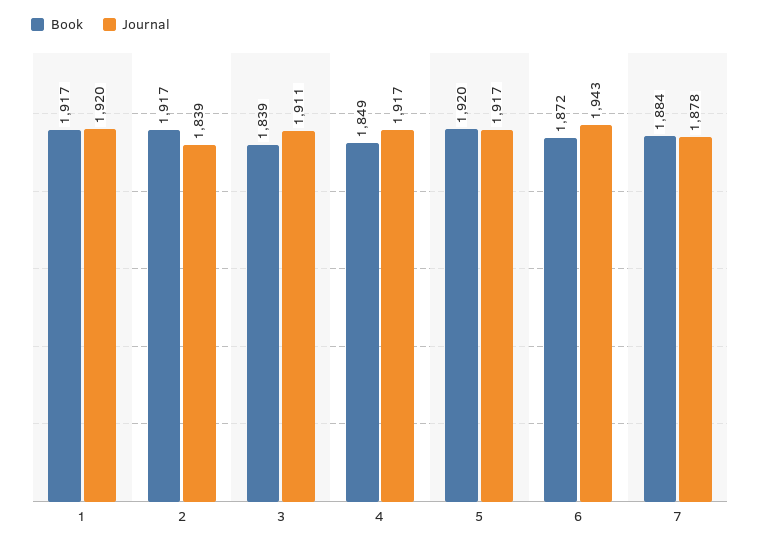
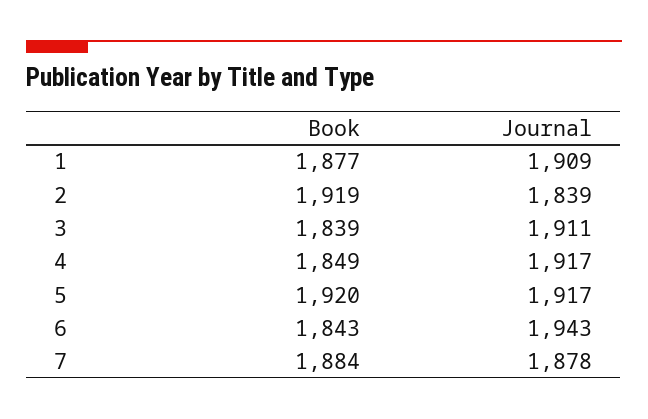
Book, 1: 1917 -> 1877
Journal, 1: 1920 -> 1909
Book, 2: 1917 -> 1919
Book, 6: 1872 -> 1843

